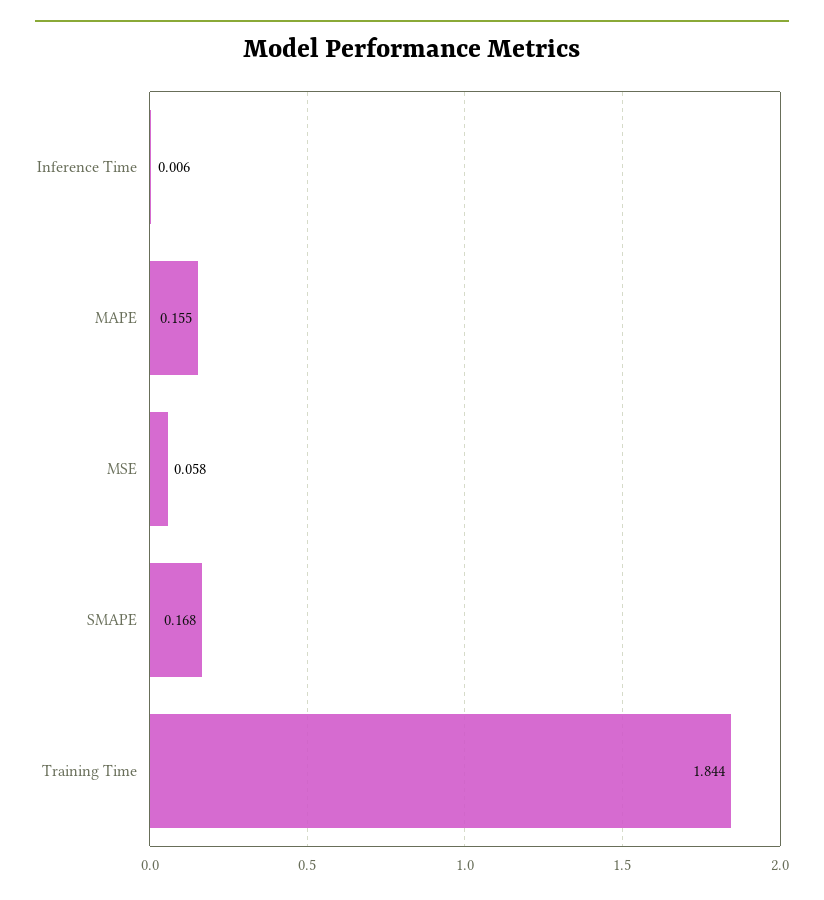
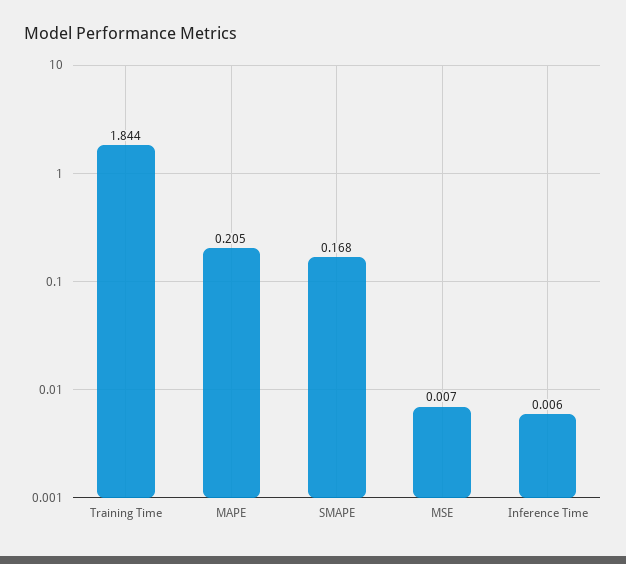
MAPE: 0.155 -> 0.205
MSE: 0.058 -> 0.007

